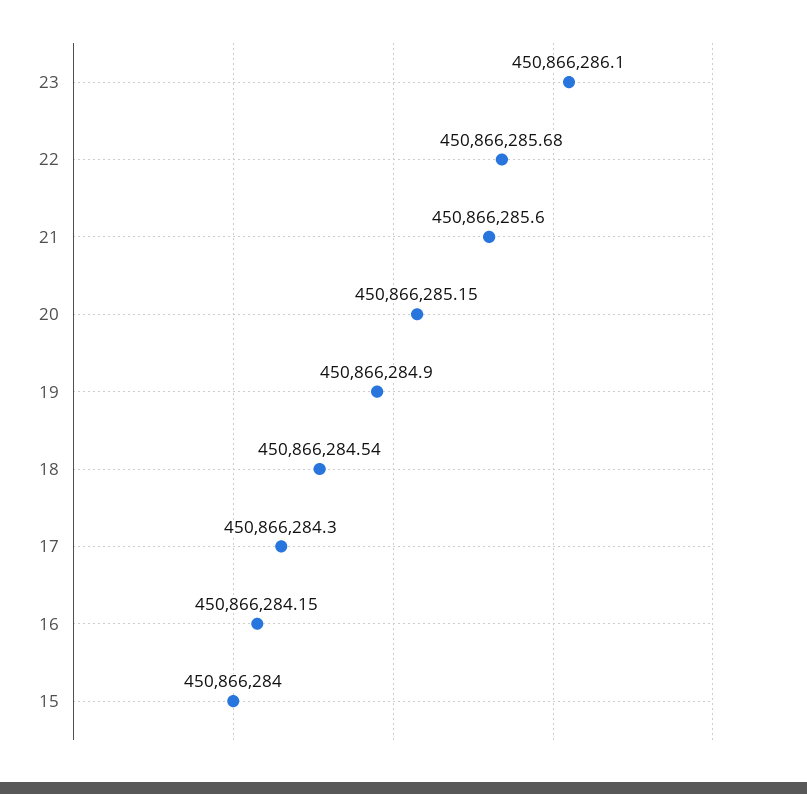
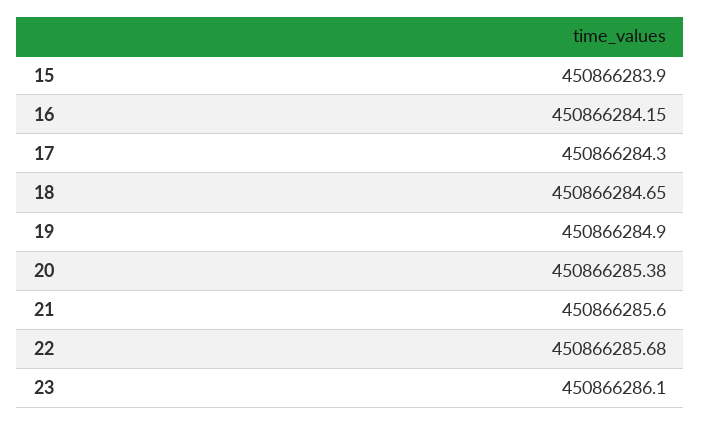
20: 450866285.15 -> 450866285.38
18: 450866284.54 -> 450866284.65
15: 450866284 -> 450866283.9

